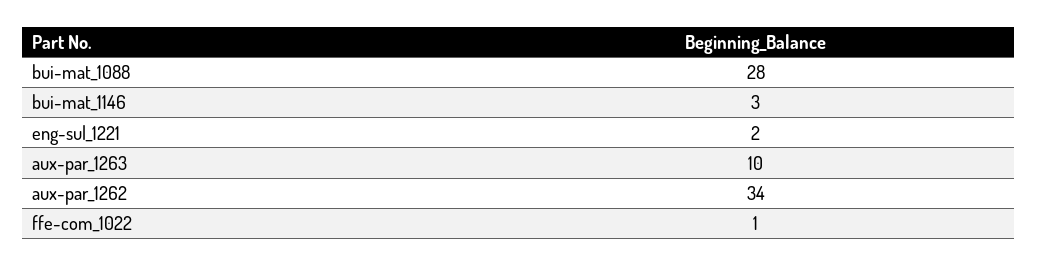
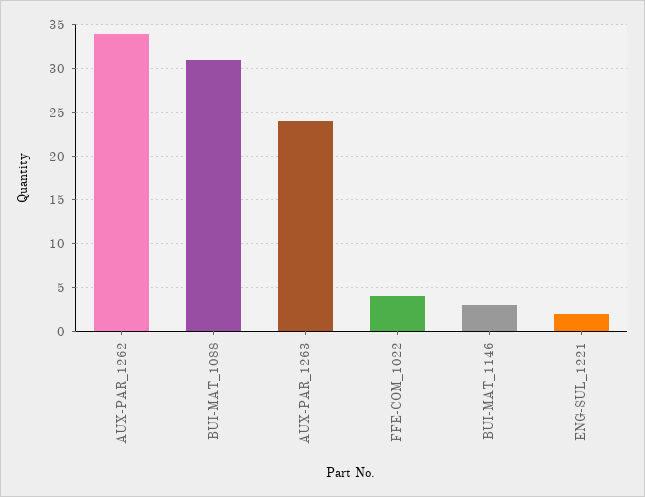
bui-mat_1088: 28 -> 31
aux-par_1263: 10 -> 24
ffe-com_1022: 1 -> 4

